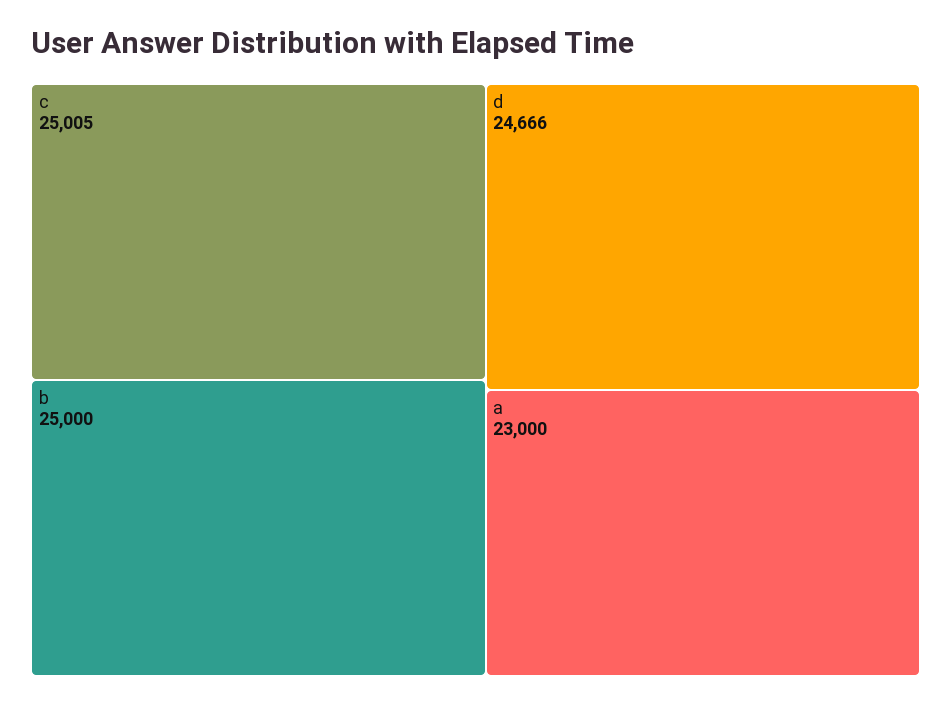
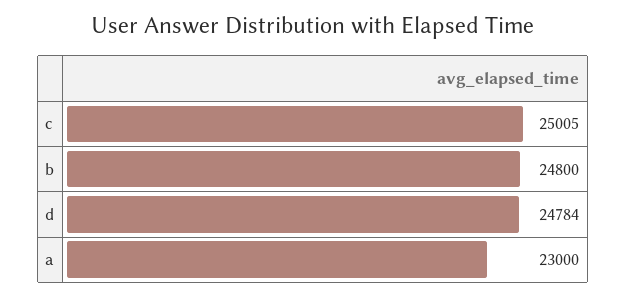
b: 25000 -> 24800
d: 24666 -> 24784

